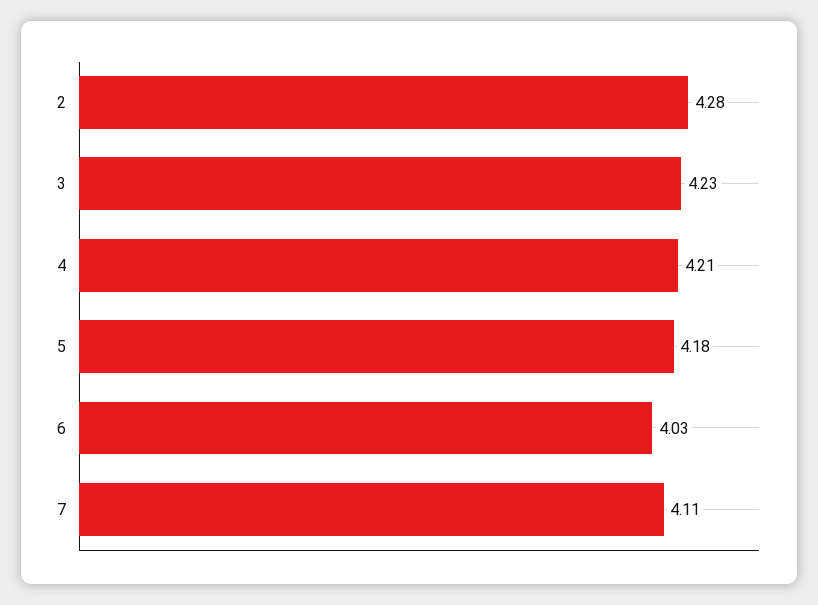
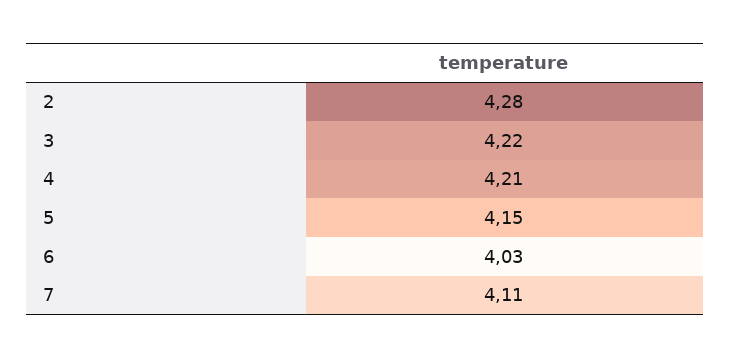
3: 4.23 -> 4.22
5: 4.18 -> 4.15

